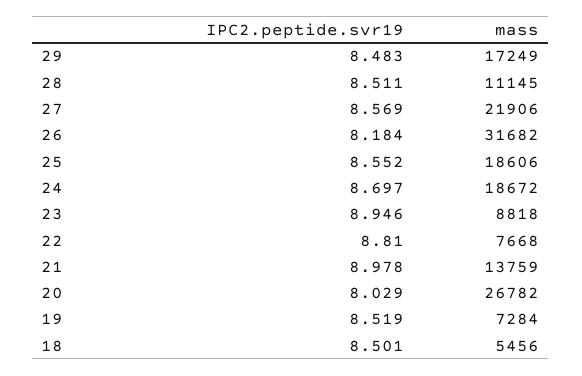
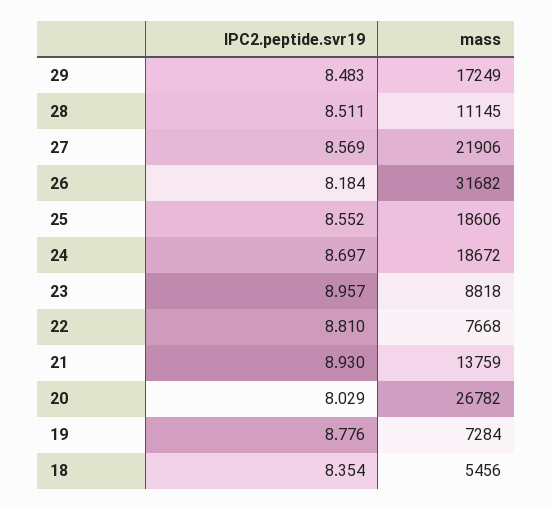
IPC2.peptide.svr19, 23: 8.946 -> 8.957
IPC2.peptide.svr19, 21: 8.978 -> 8.93
IPC2.peptide.svr19, 19: 8.519 -> 8.776
IPC2.peptide.svr19, 18: 8.501 -> 8.354

